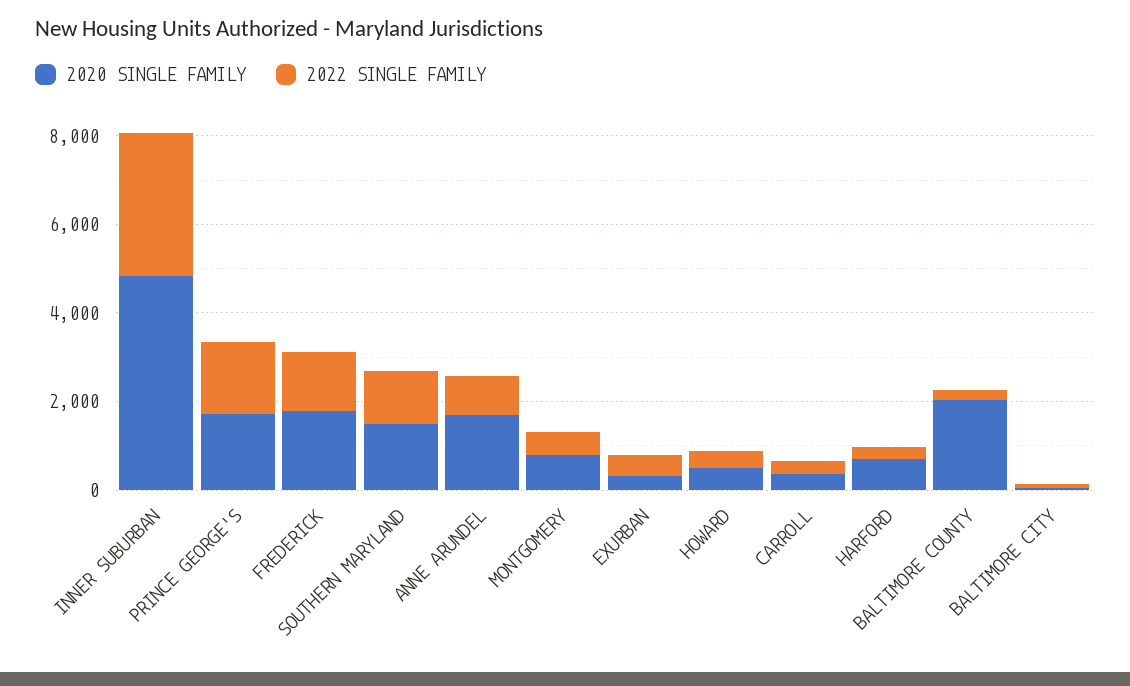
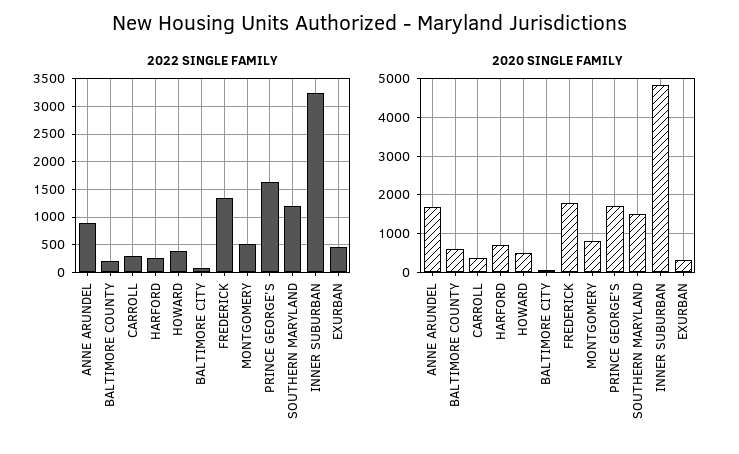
2020 SINGLE FAMILY, BALTIMORE COUNTY: 2000 -> 600

